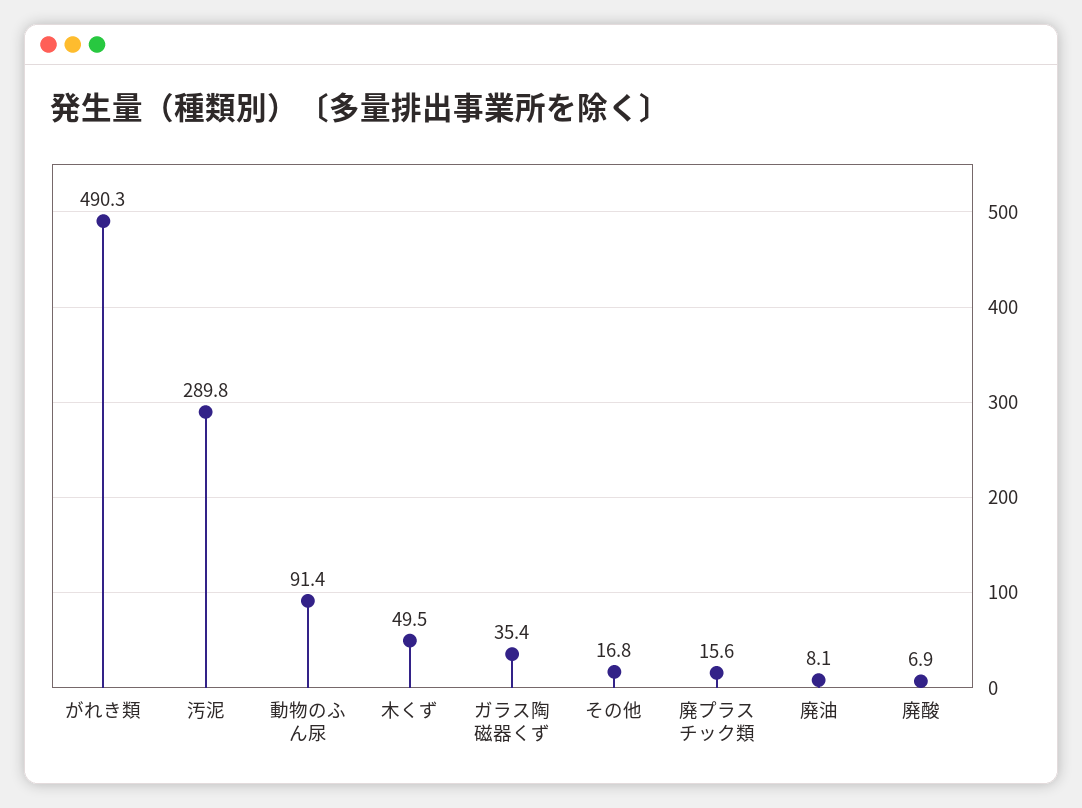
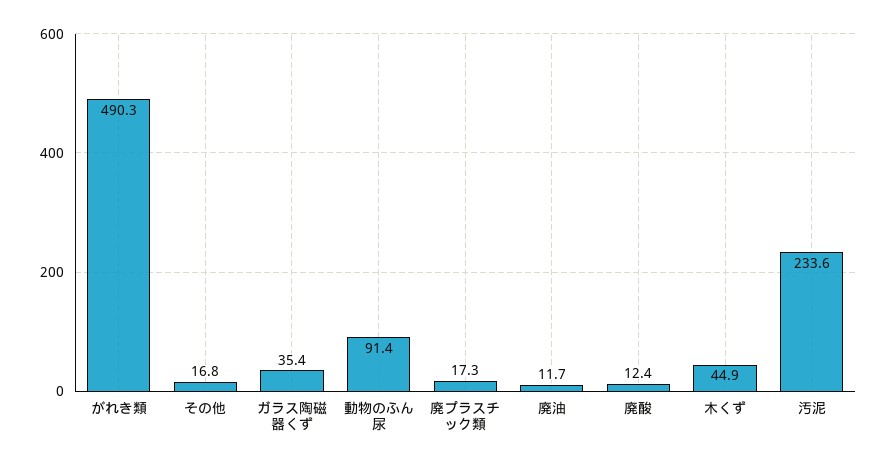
汚泥: 289.8 -> 233.6
木くず: 49.5 -> 44.9
廃プラスチック類: 15.6 -> 17.3
廃油: 8.1 -> 11.7
廃酸: 6.9 -> 12.4

